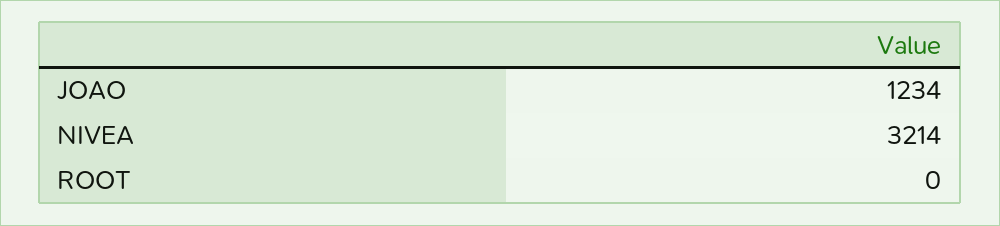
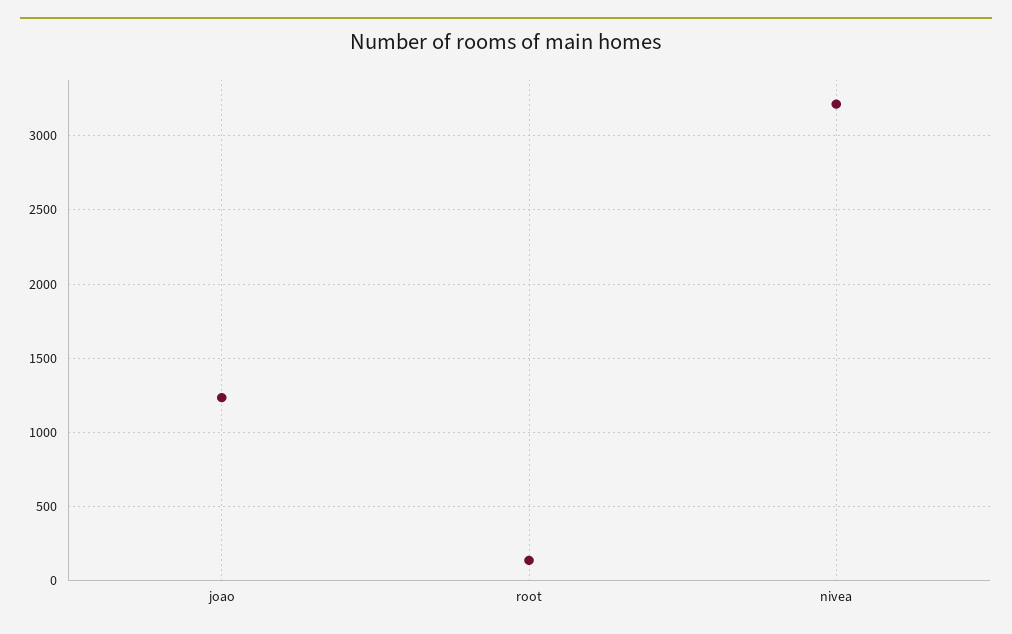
ROOT: 0 -> 150

